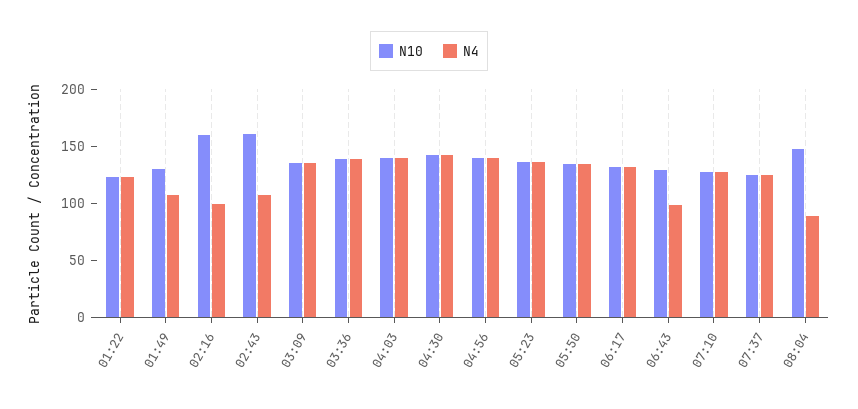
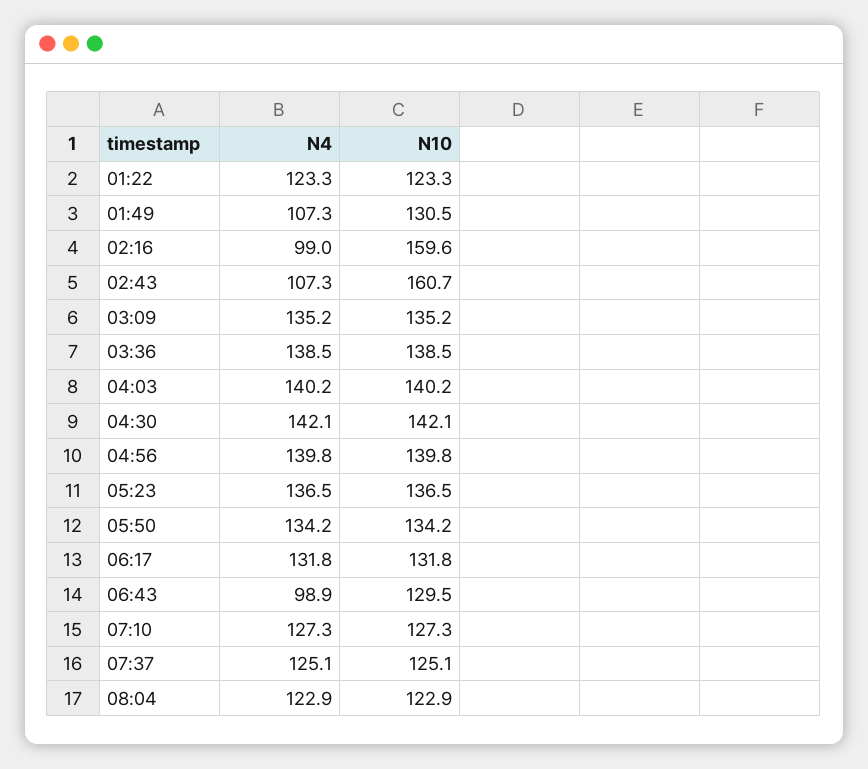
N10, 08:04: 150 -> 122.9
N4, 08:04: 90 -> 122.9

